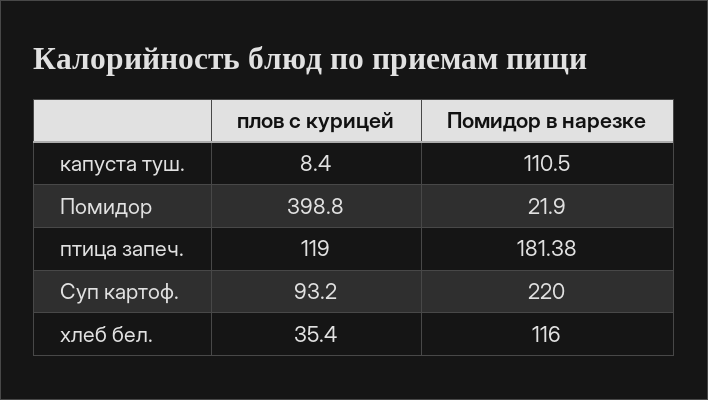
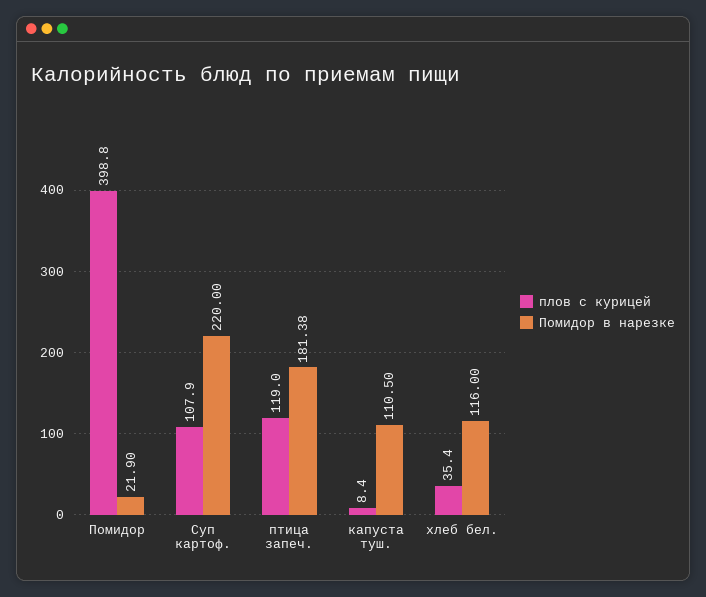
плов с курицей, Суп картоф.: 93.2 -> 107.9

